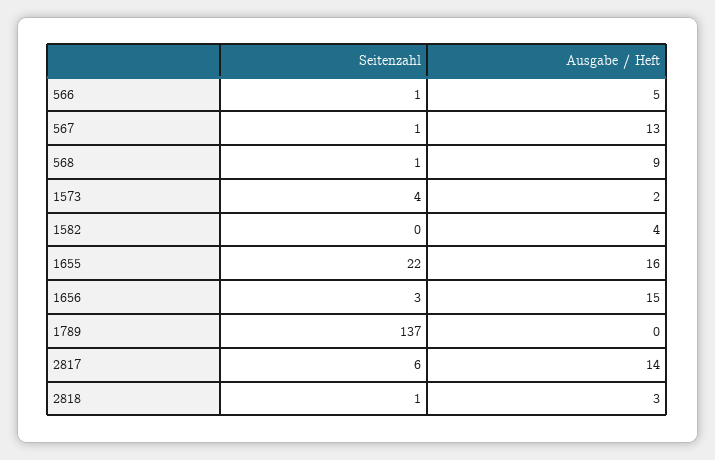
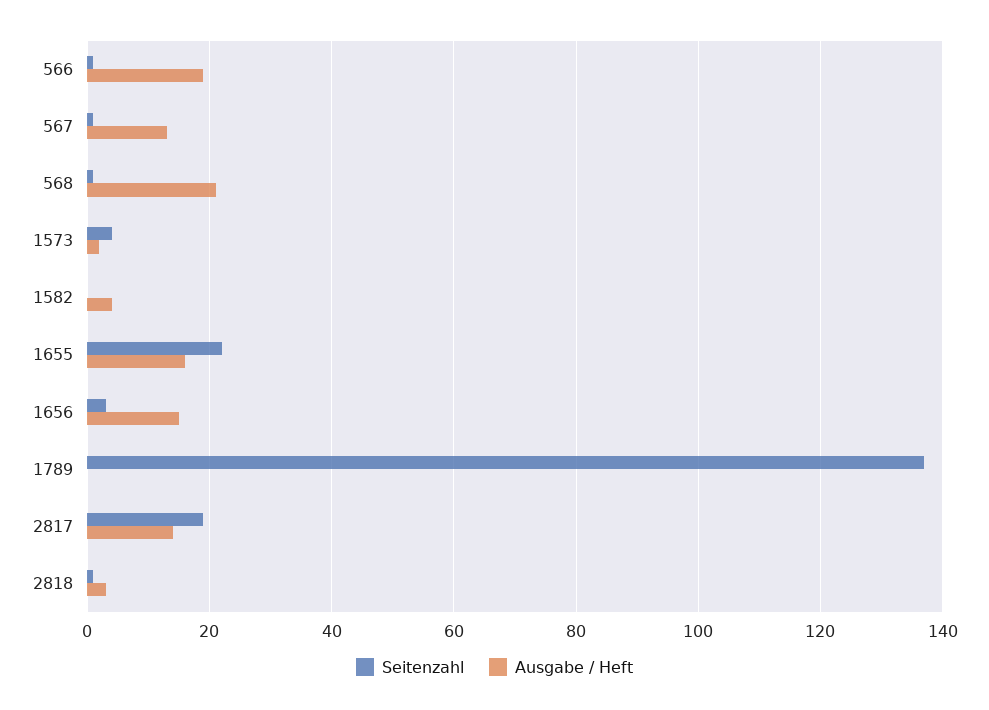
Ausgabe / Heft, 566: 5 -> 20
Ausgabe / Heft, 568: 9 -> 20
Seitenzahl, 2817: 6 -> 20

